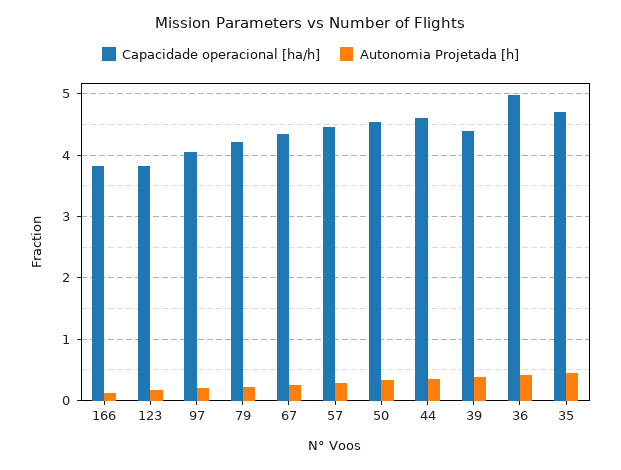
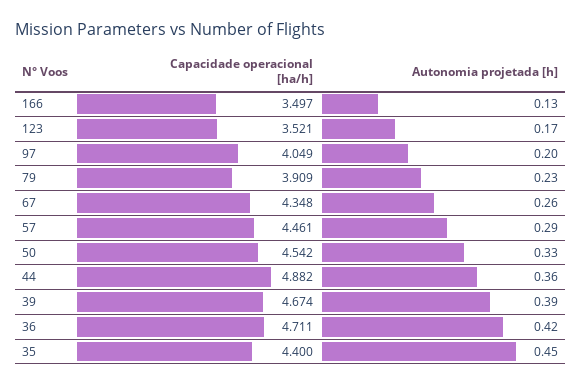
Capacidade operacional [ha/h], 166: 3.8 -> 3.497
Capacidade operacional [ha/h], 123: 3.8 -> 3.521
Capacidade operacional [ha/h], 79: 4.2 -> 3.909
Capacidade operacional [ha/h], 44: 4.6 -> 4.882
Capacidade operacional [ha/h], 39: 4.4 -> 4.674
Capacidade operacional [ha/h], 36: 5 -> 4.711
Capacidade operacional [ha/h], 35: 4.7 -> 4.4

